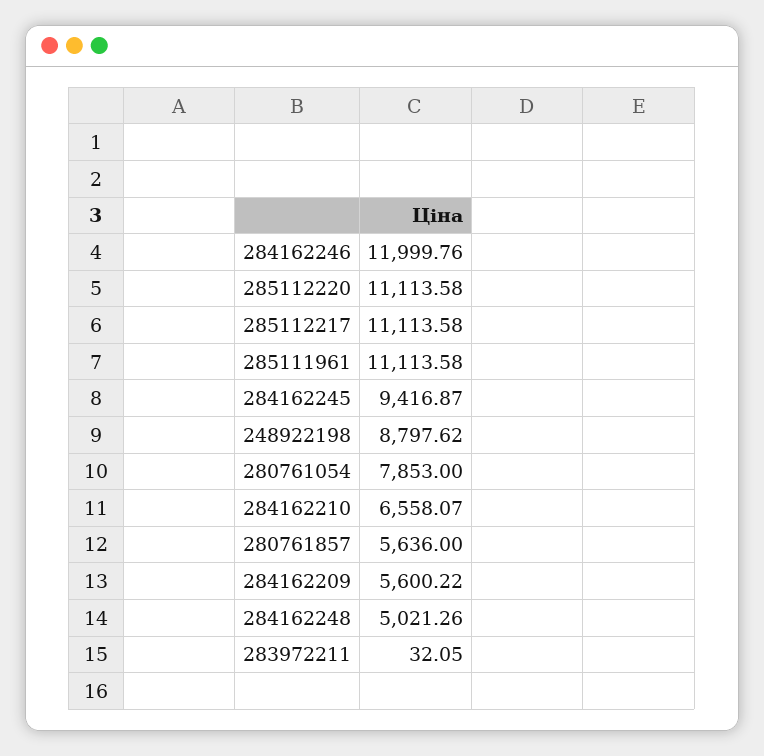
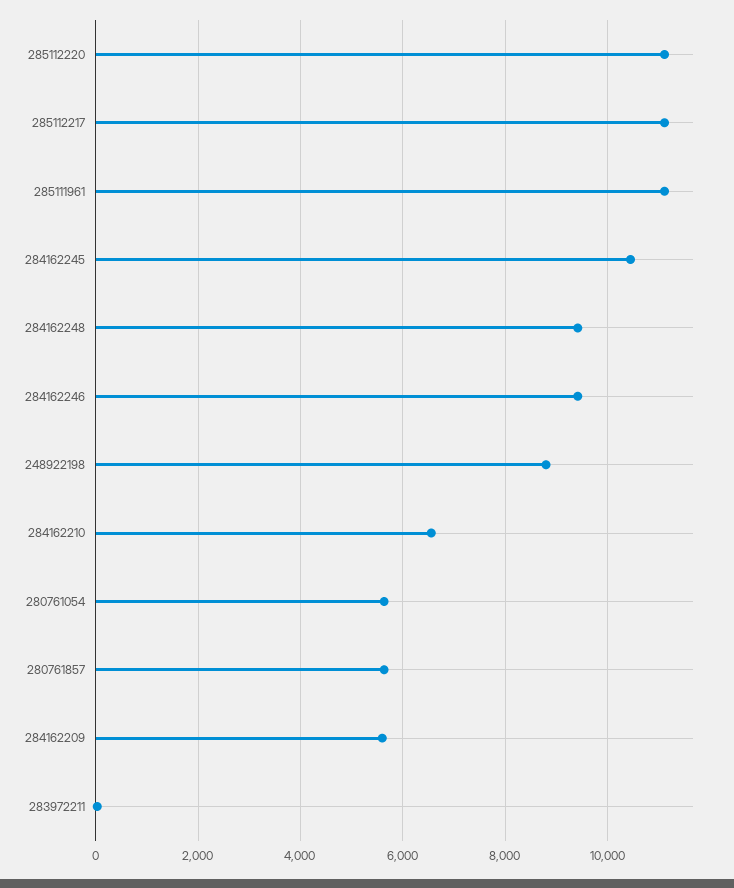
284162246: 11999.76 -> 9400
284162245: 9416.87 -> 10400
280761054: 7853 -> 5600
284162248: 5021.26 -> 9400

